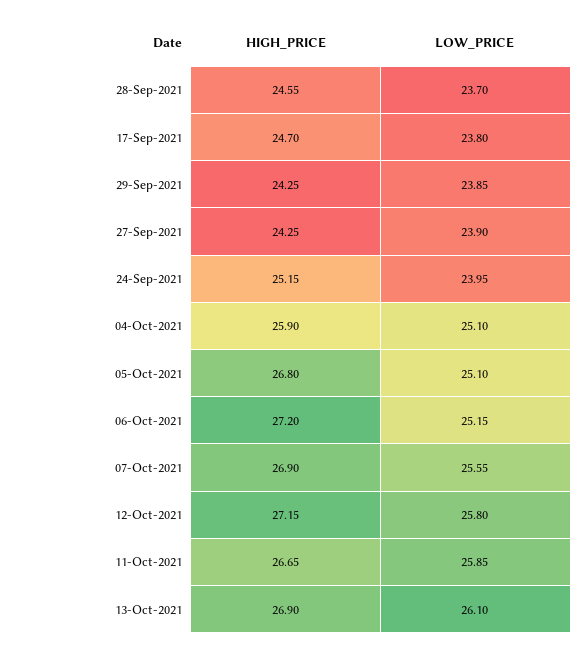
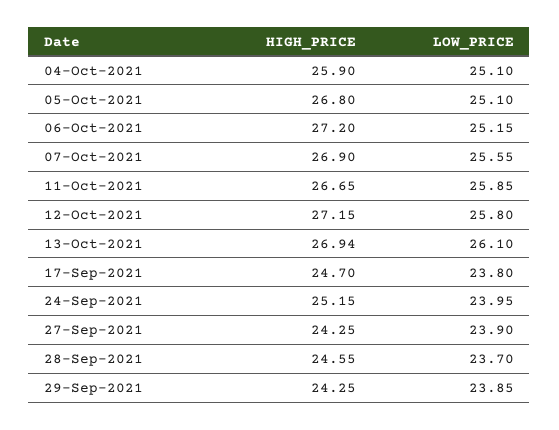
HIGH_PRICE, 13-Oct-2021: 26.9 -> 26.94

